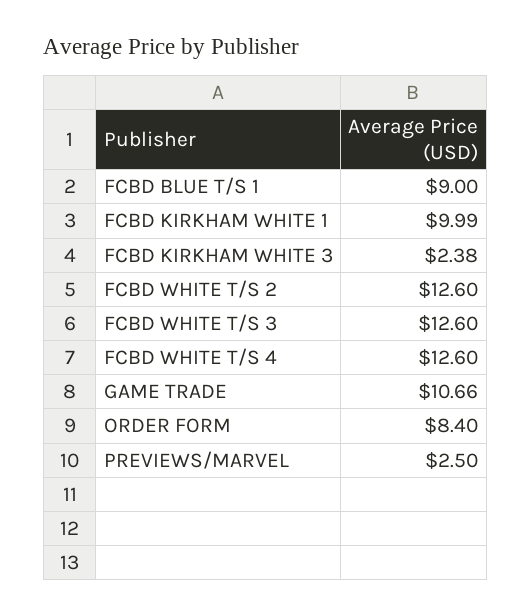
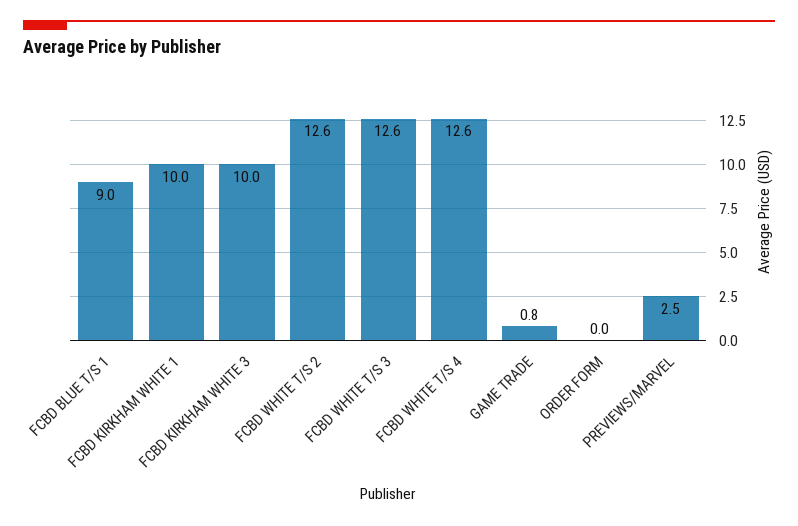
FCBD KIRKHAM WHITE 3: 2.38 -> 10
GAME TRADE: 10.66 -> 0.8
ORDER FORM: 8.4 -> 0

